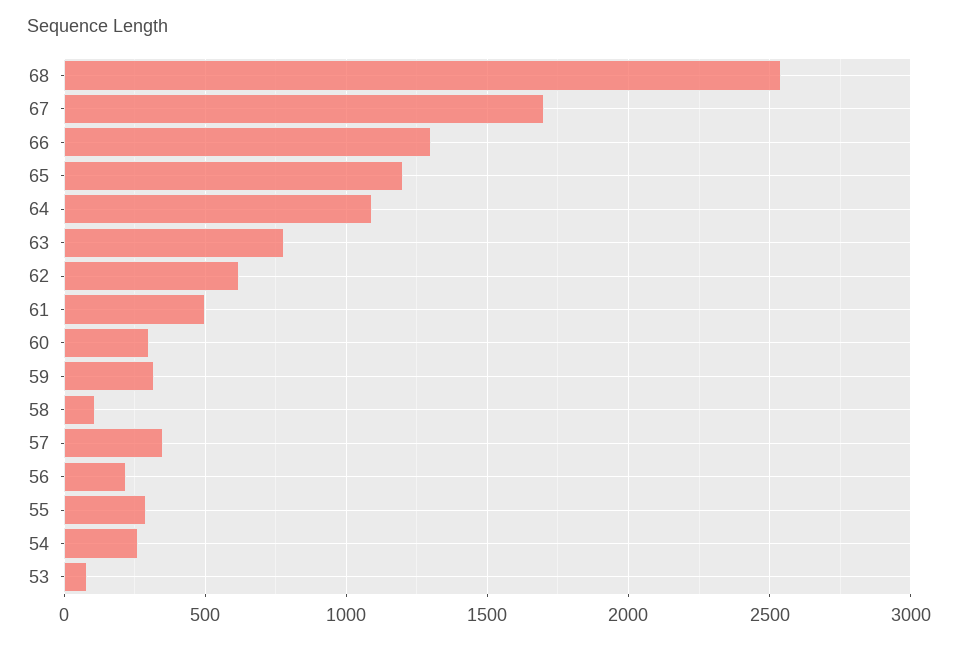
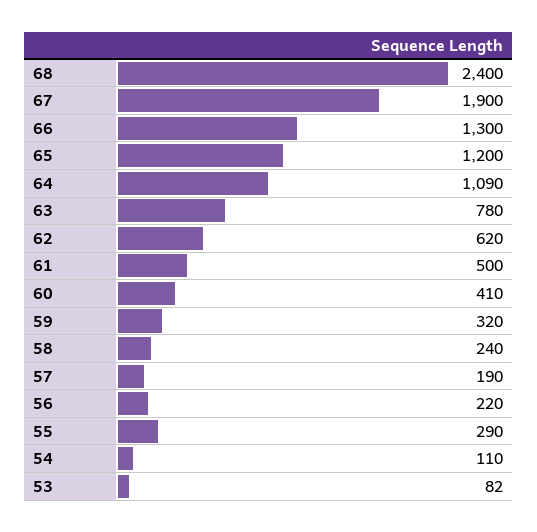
68: 2550 -> 2400
67: 1700 -> 1900
60: 300 -> 410
58: 100 -> 240
57: 350 -> 190
54: 250 -> 110

